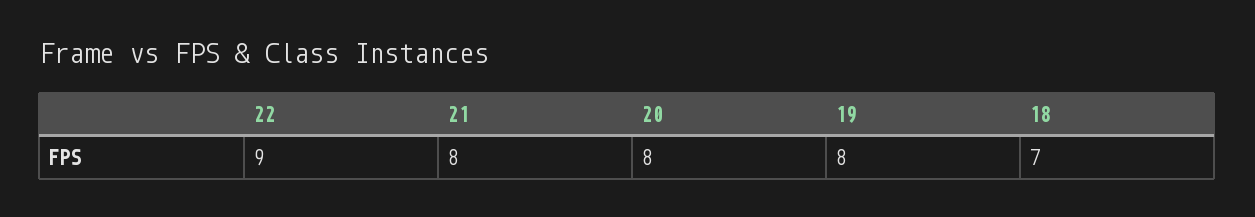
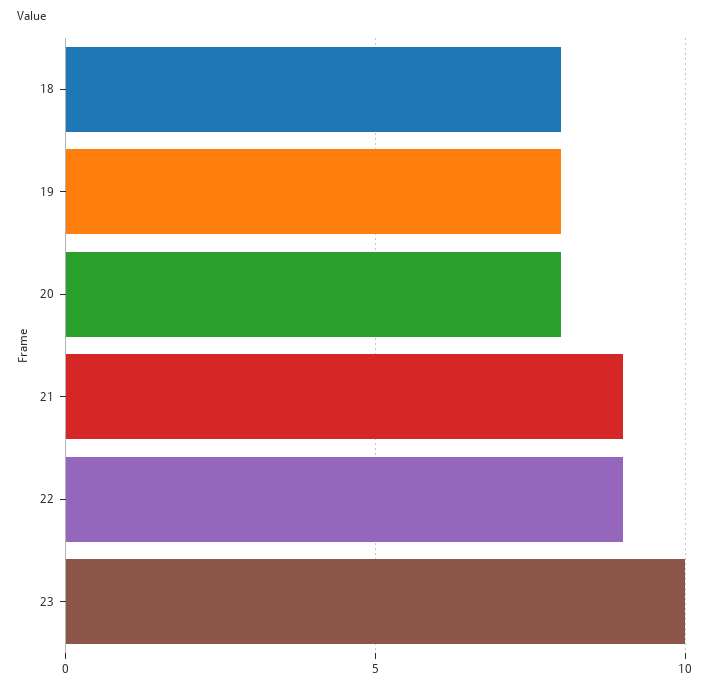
21: 8 -> 9
18: 7 -> 8
23: none -> 10

